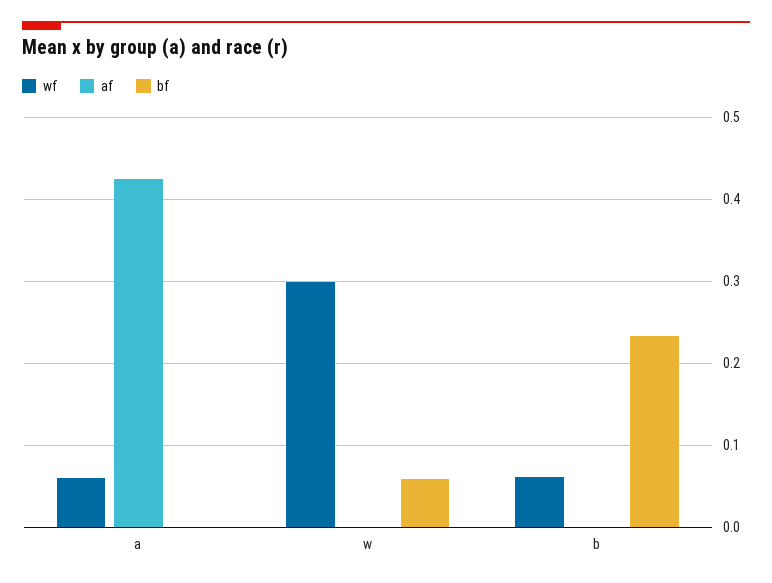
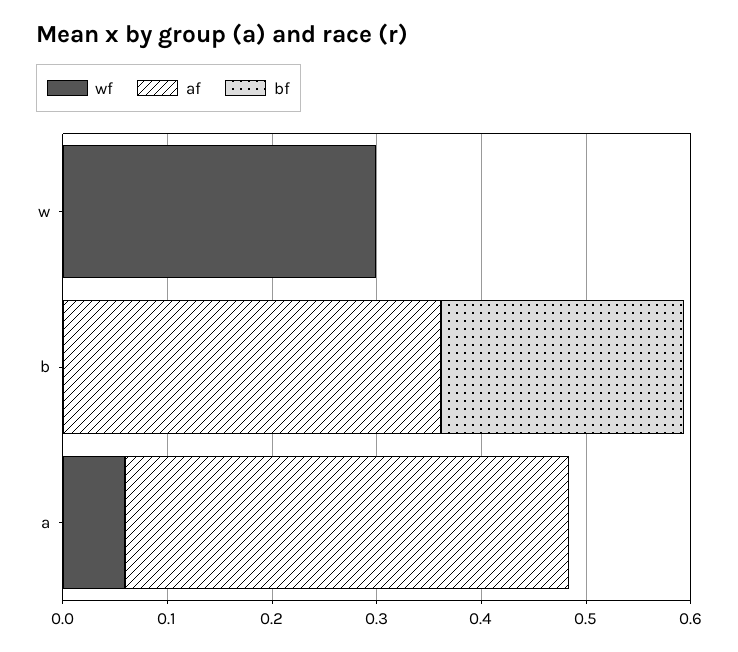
bf, w: 0.06 -> 0
wf, b: 0.06 -> 0
af, b: 0 -> 0.36

